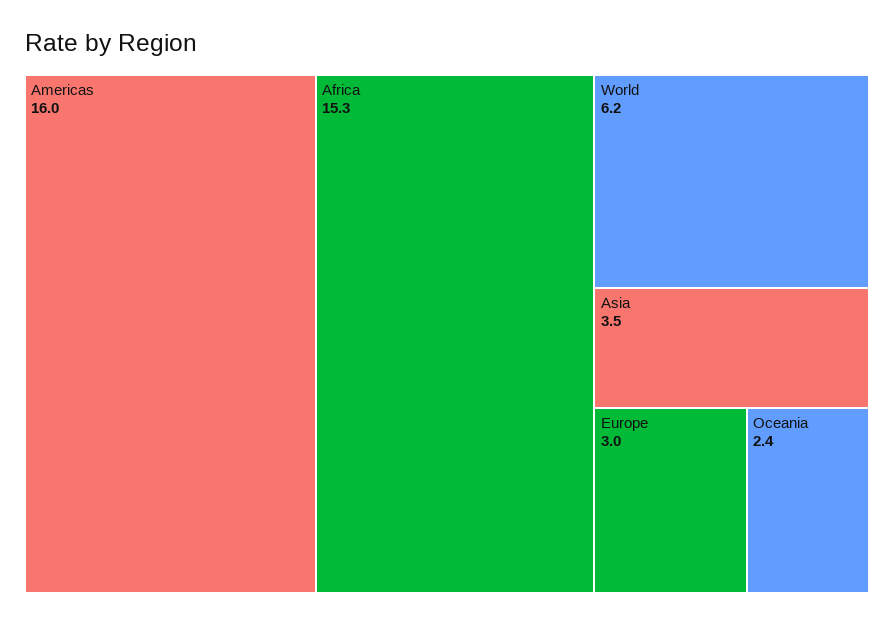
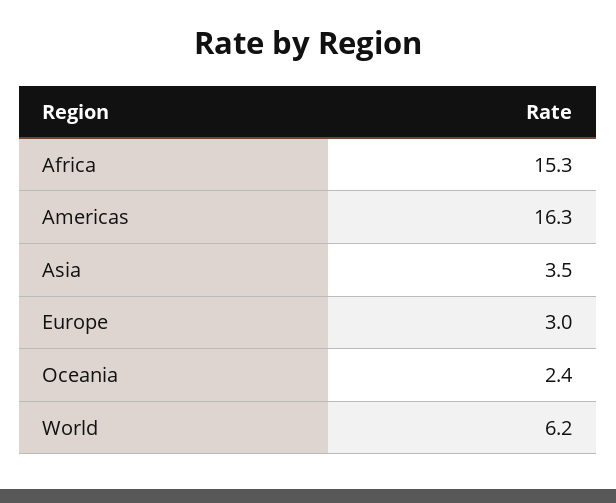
Americas: 16 -> 16.3

